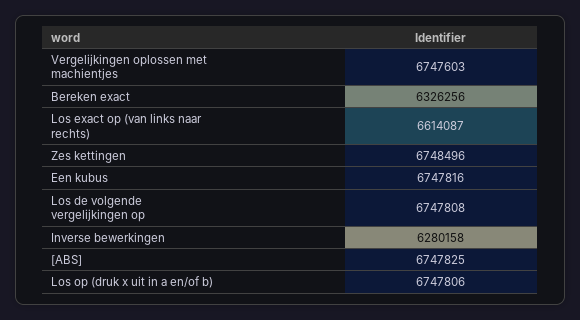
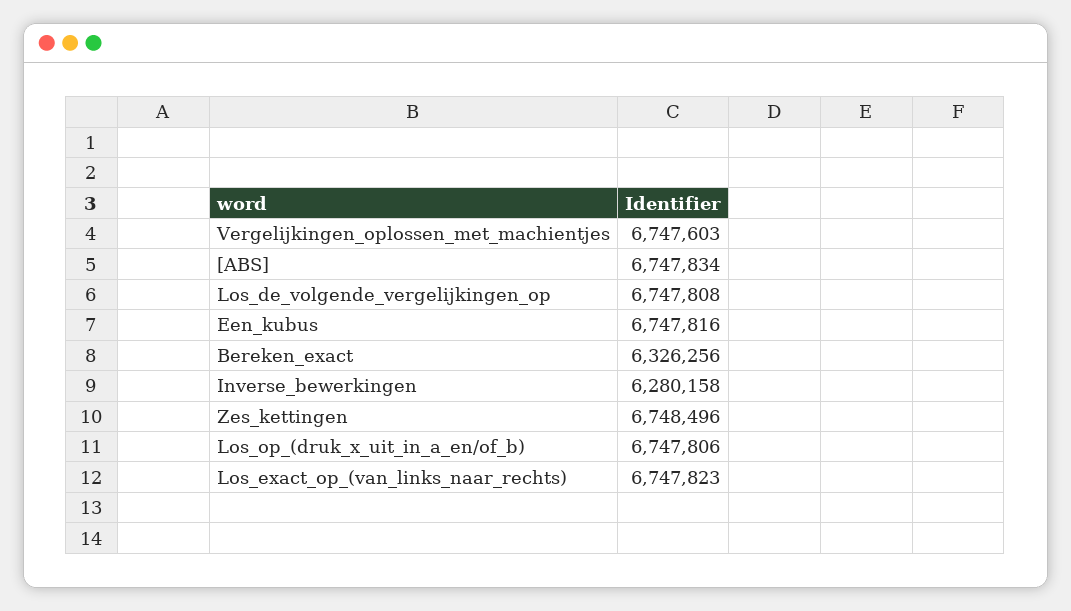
Los exact op (van links naar rechts): 6614087 -> 6747823
[ABS]: 6747825 -> 6747834

